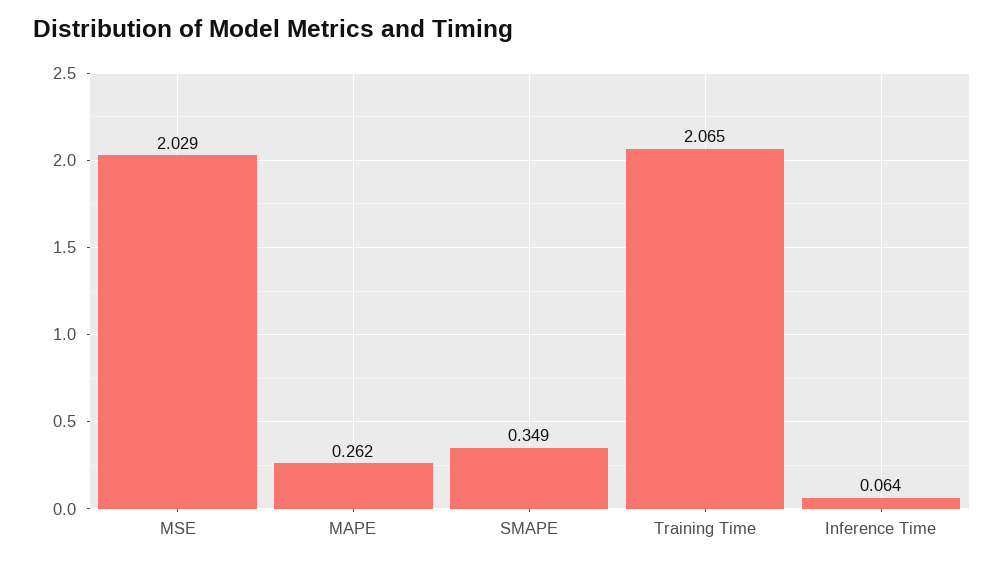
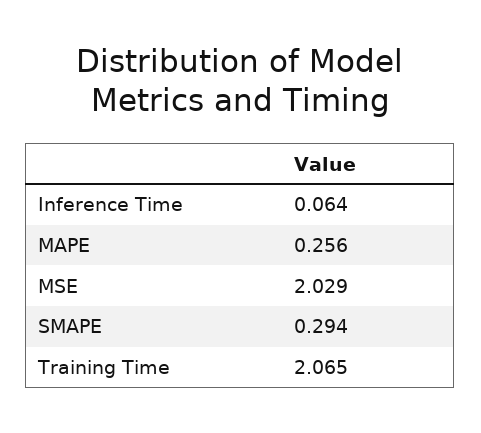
MAPE: 0.262 -> 0.256
SMAPE: 0.349 -> 0.294

